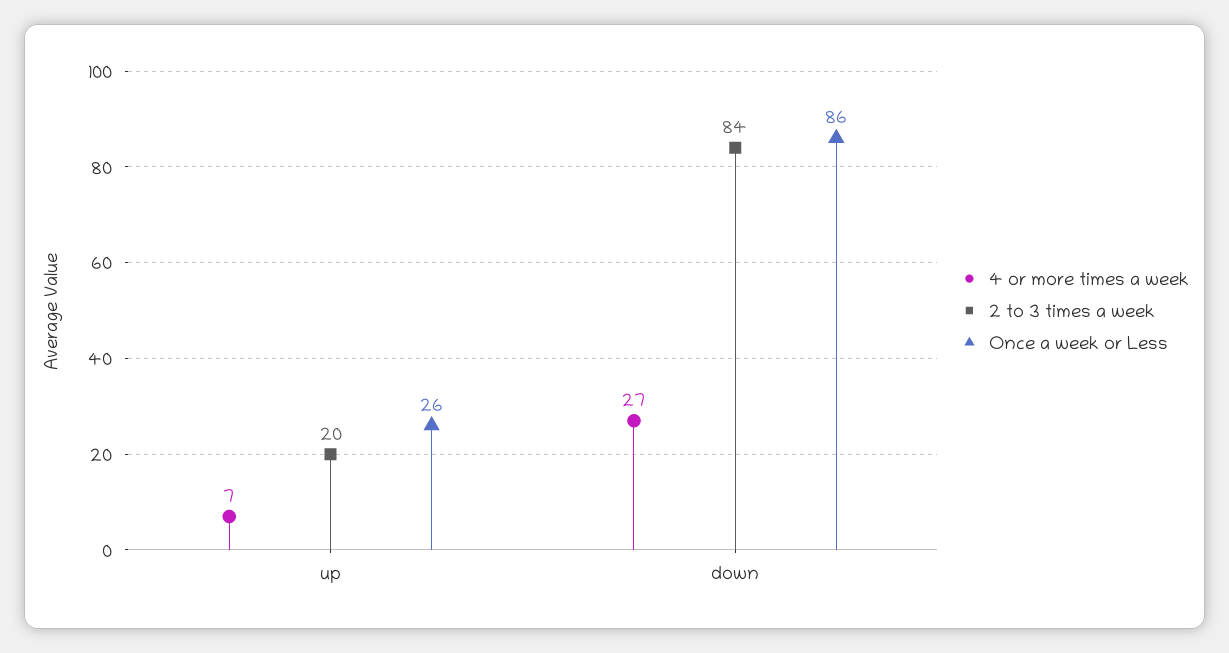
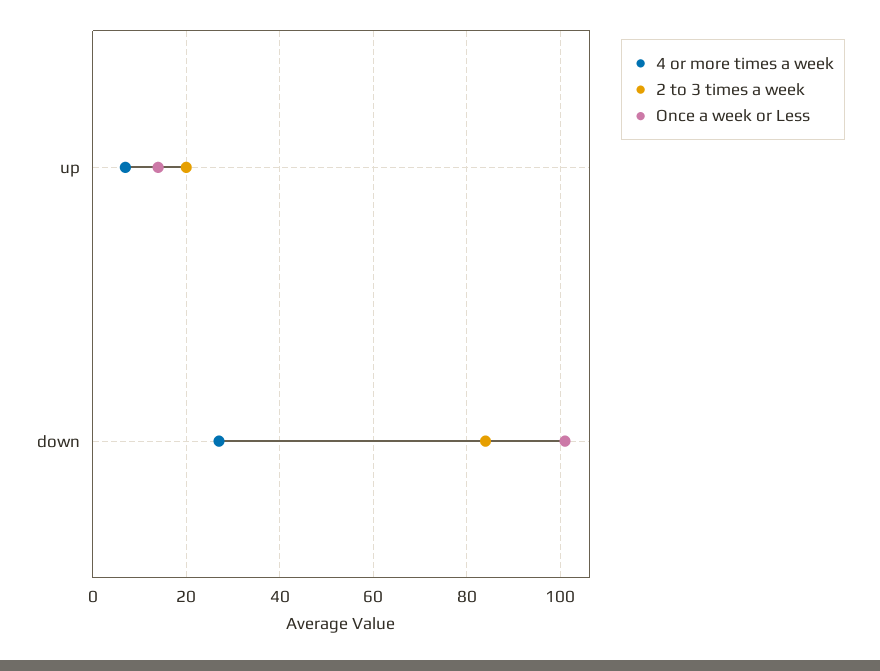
Once a week or Less, up: 26 -> 15
Once a week or Less, down: 86 -> 100

